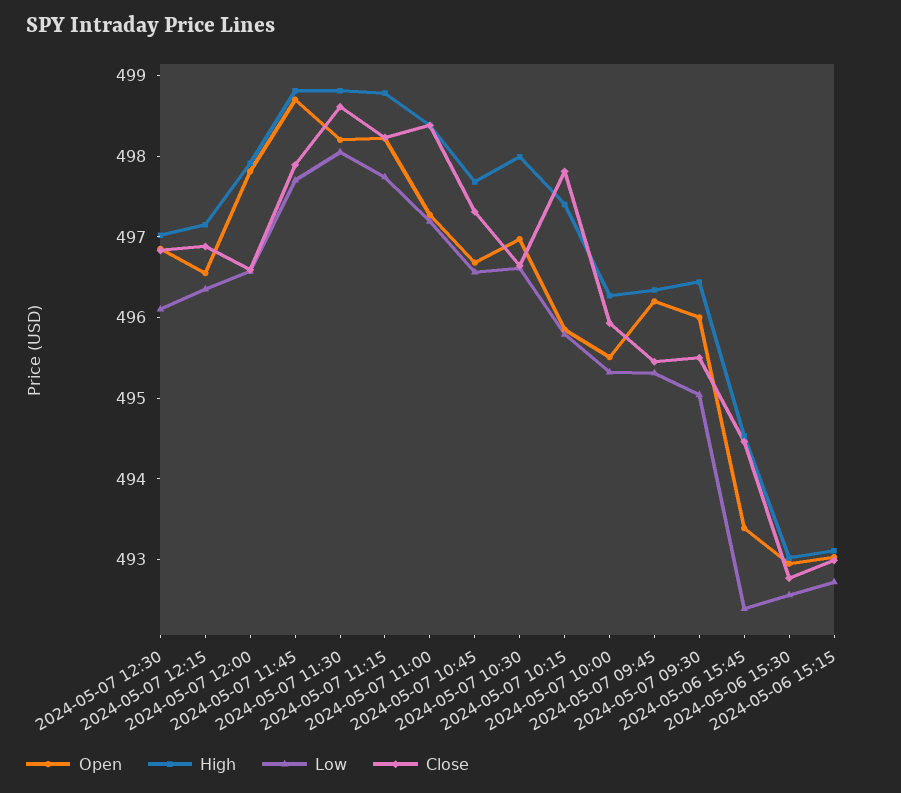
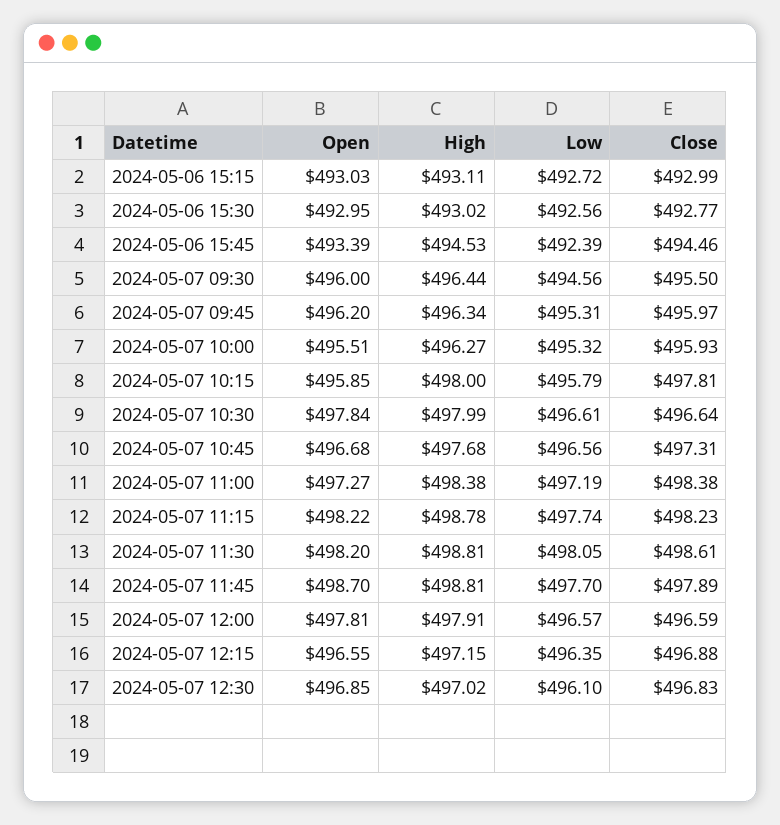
Open, 2024-05-07 10:30: 497 -> 497.84
High, 2024-05-07 10:15: 497.4 -> 498
Close, 2024-05-07 09:45: 495.4 -> 495.97
Low, 2024-05-07 09:30: 495 -> 494.56

